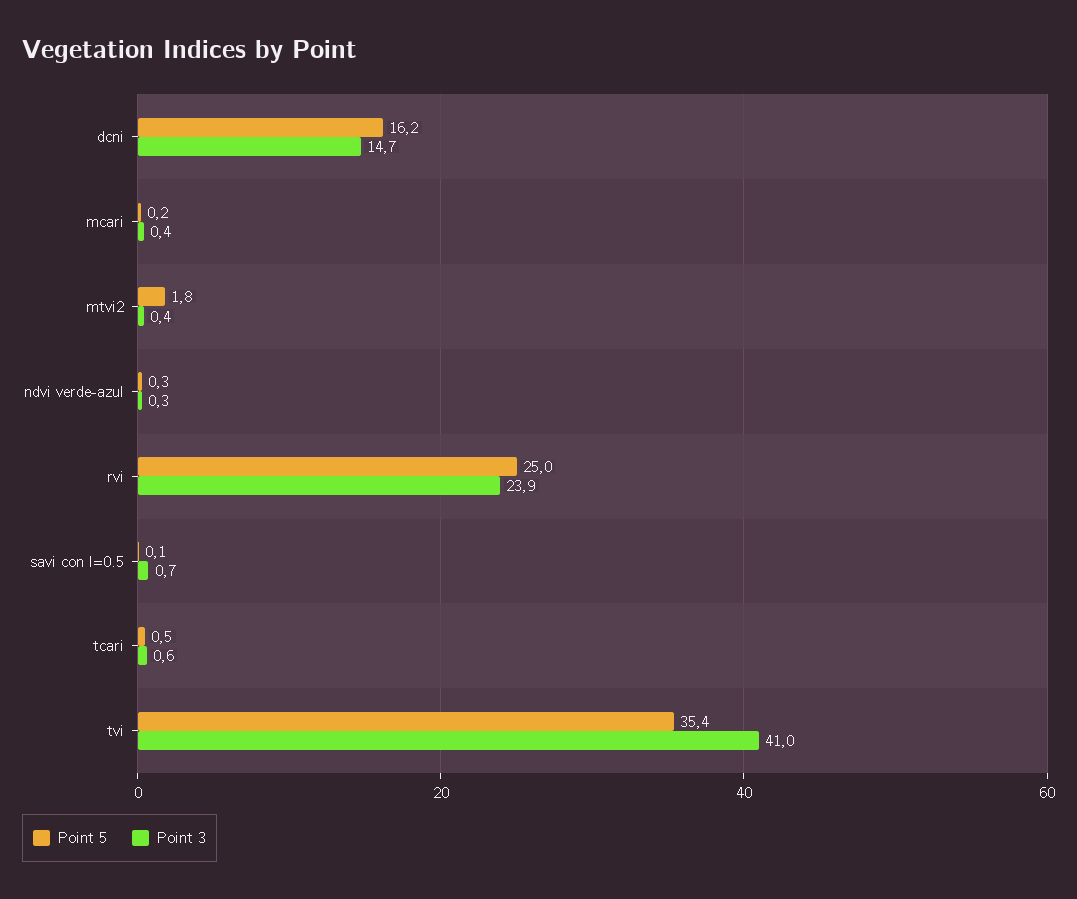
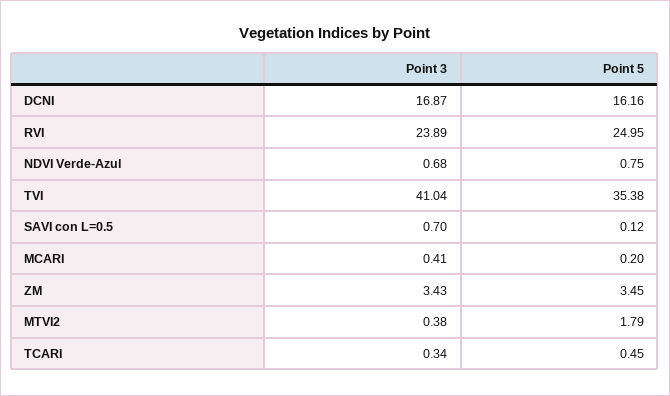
Point 3, dcni: 14.7 -> 16.87
Point 5, ndvi verde-azul: 0.3 -> 0.75
Point 3, ndvi verde-azul: 0.3 -> 0.68
Point 3, tcari: 0.6 -> 0.34
Point 3, ZM: none -> 3.43
Point 5, ZM: none -> 3.45

